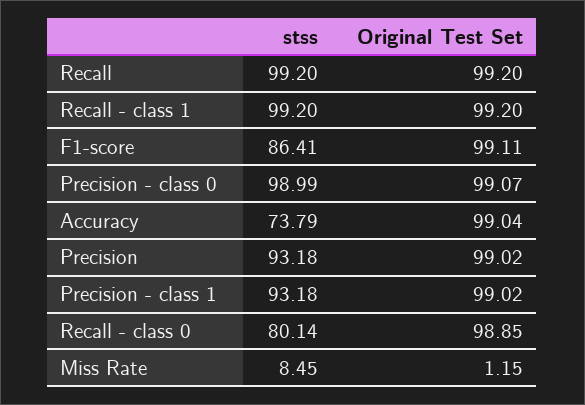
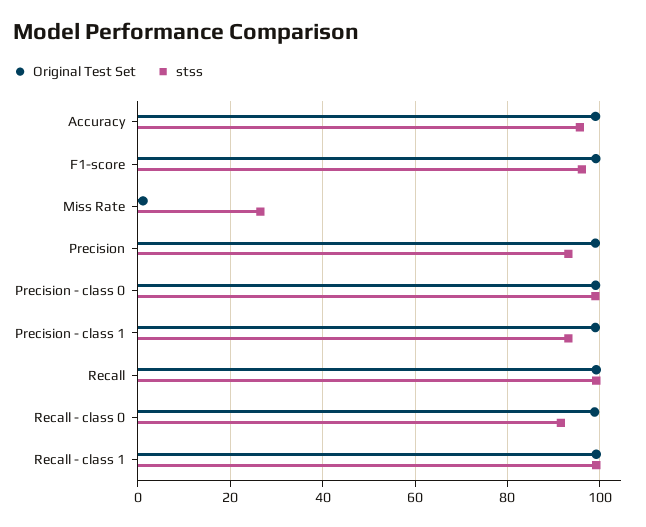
stss, F1-score: 86.41 -> 96
stss, Accuracy: 73.79 -> 96
stss, Recall - class 0: 80.14 -> 92
stss, Miss Rate: 8.45 -> 26

